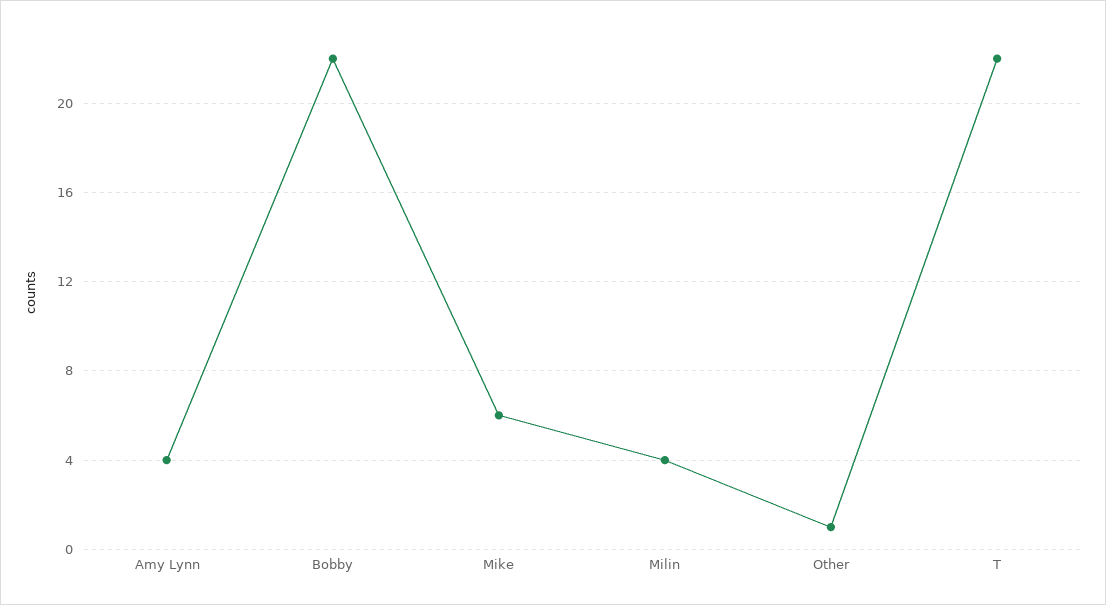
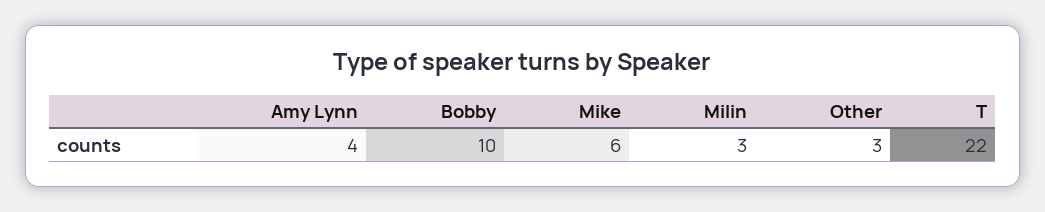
Bobby: 22 -> 10
Milin: 4 -> 3
Other: 1 -> 3

